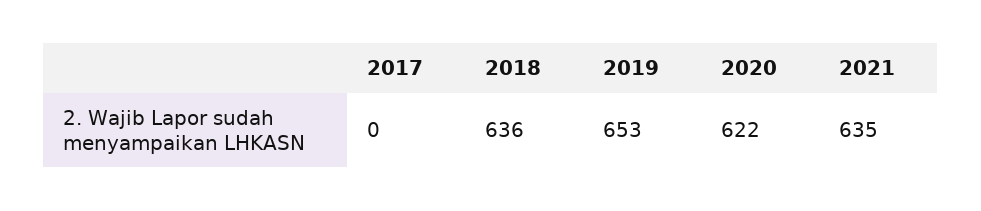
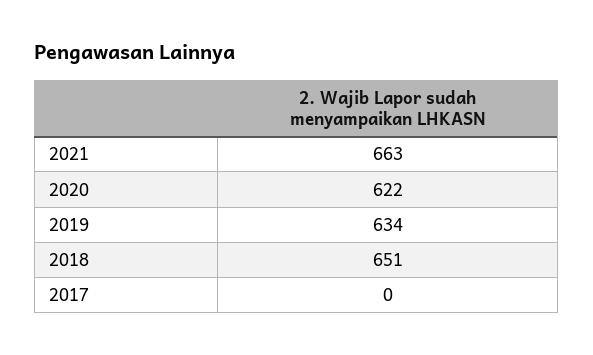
2018: 636 -> 651
2019: 653 -> 634
2021: 635 -> 663

